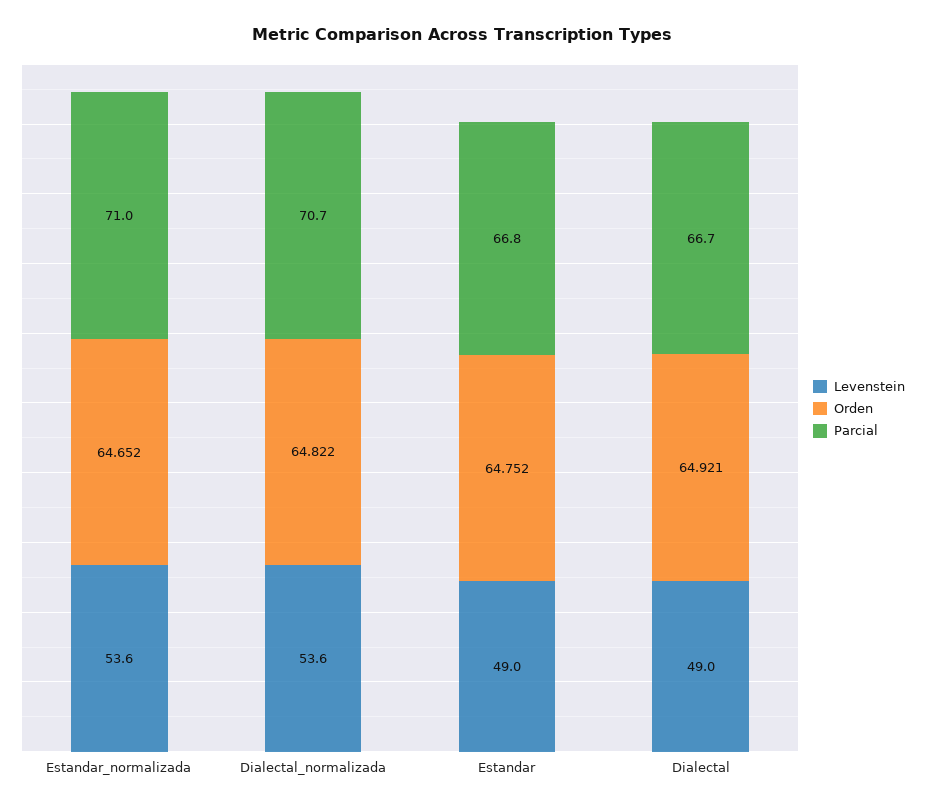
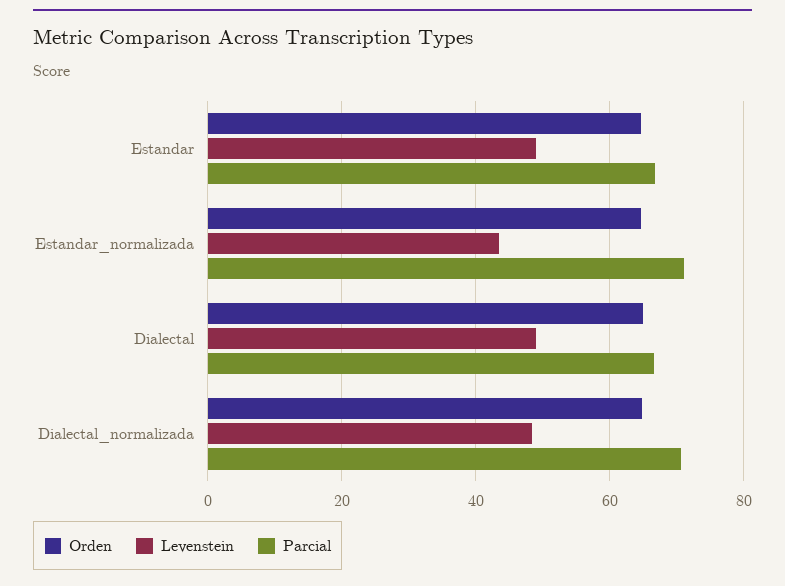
Levenstein, Estandar_normalizada: 53.6 -> 44
Levenstein, Dialectal_normalizada: 53.6 -> 48

